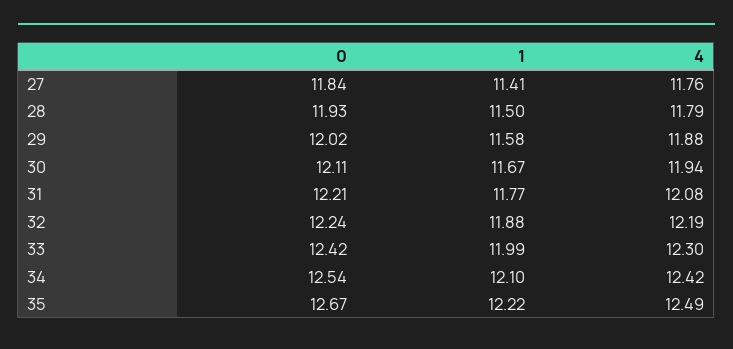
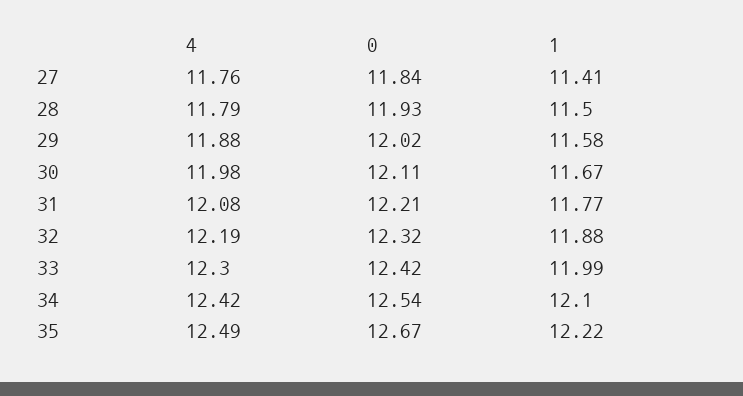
4, 30: 11.94 -> 11.98
0, 32: 12.24 -> 12.32

